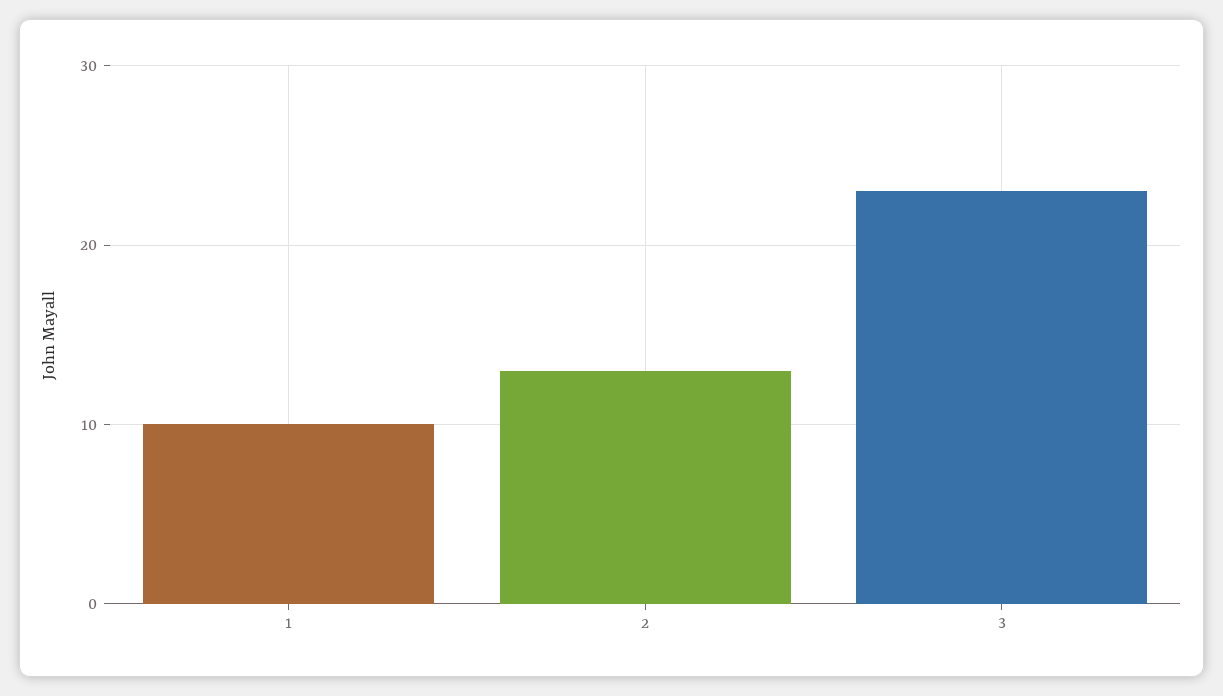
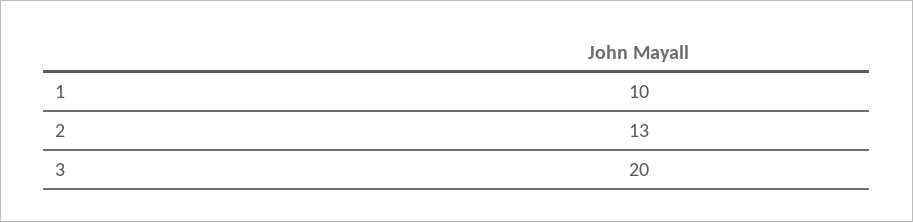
3: 23 -> 20

